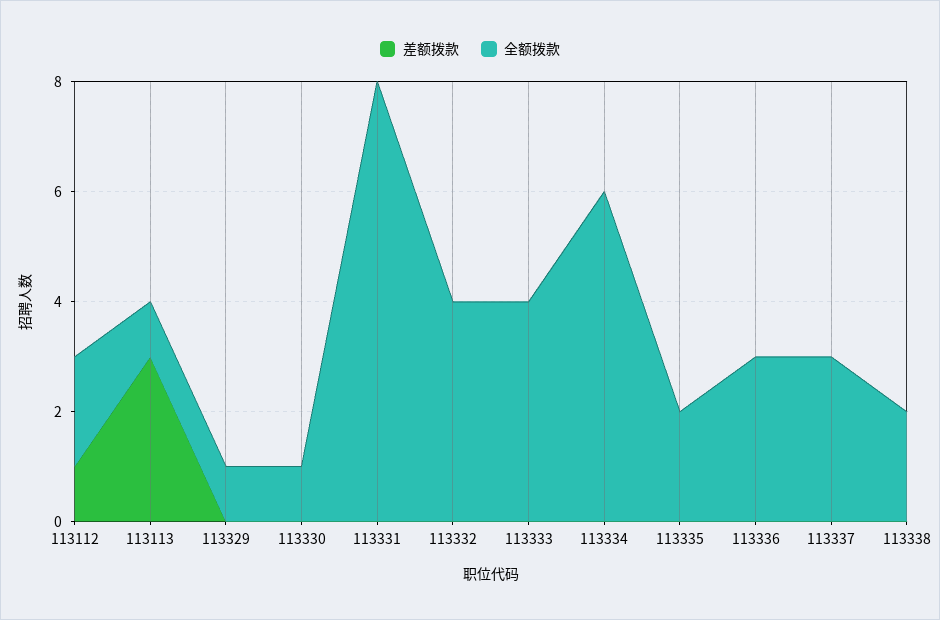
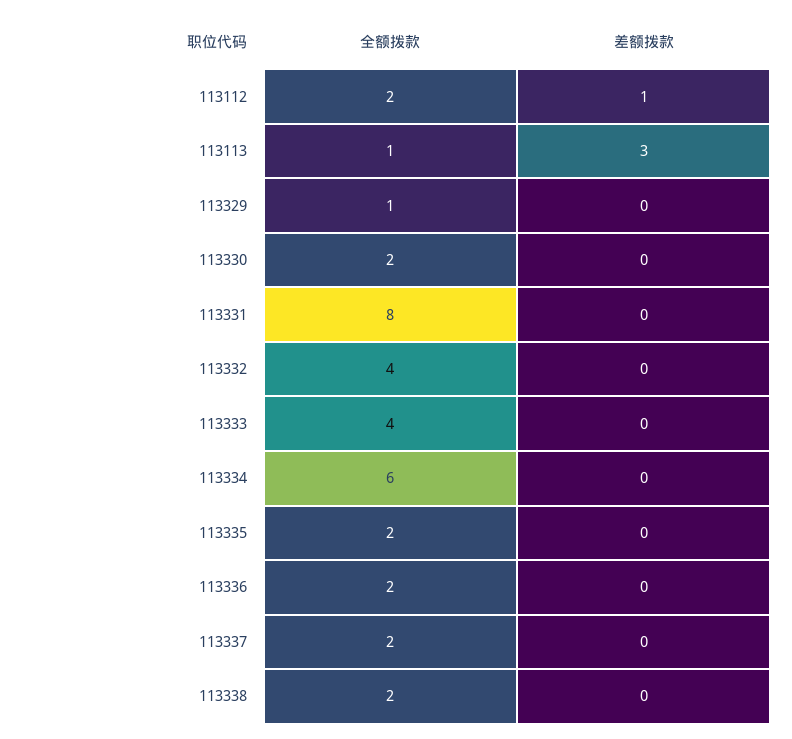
全额拨款, 113330: 1 -> 2
全额拨款, 113336: 3 -> 2
全额拨款, 113337: 3 -> 2

